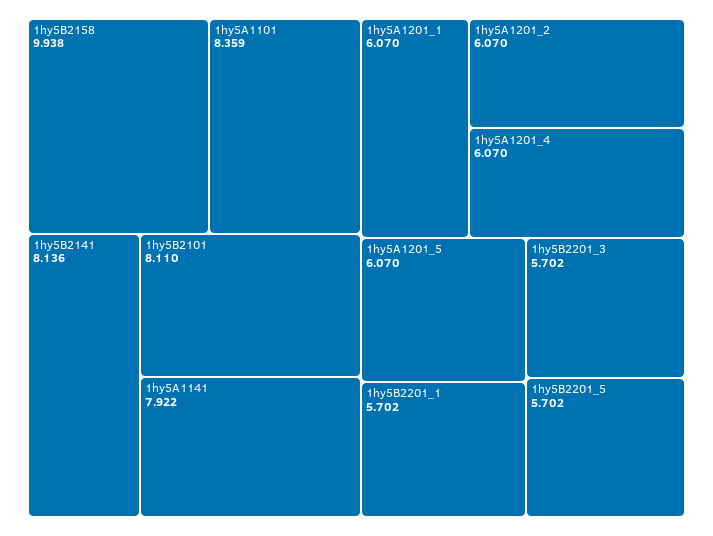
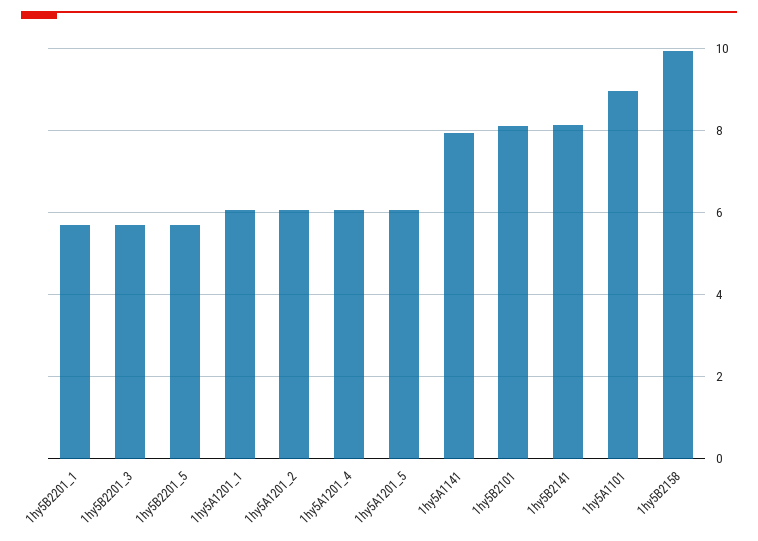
1hy5A1101: 8.359 -> 9

